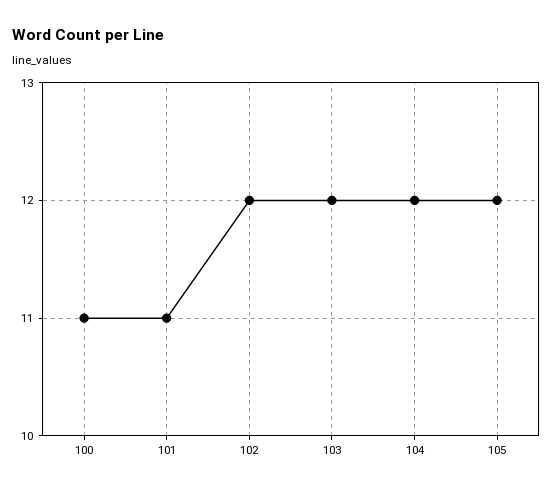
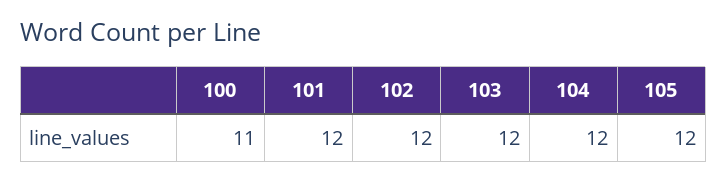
101: 11 -> 12

